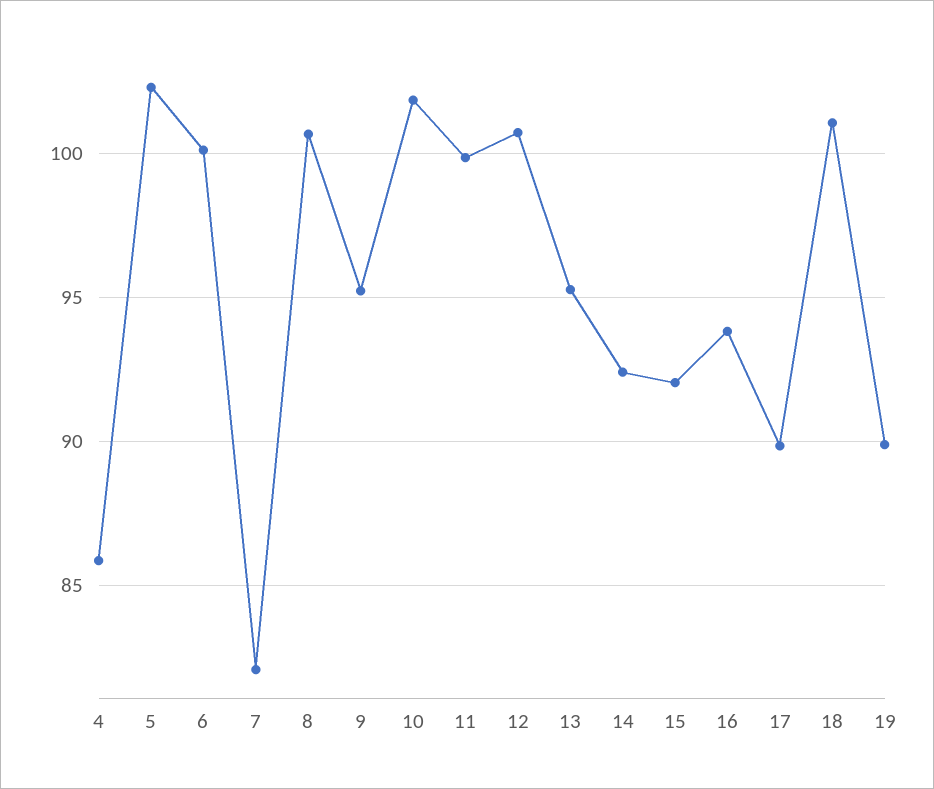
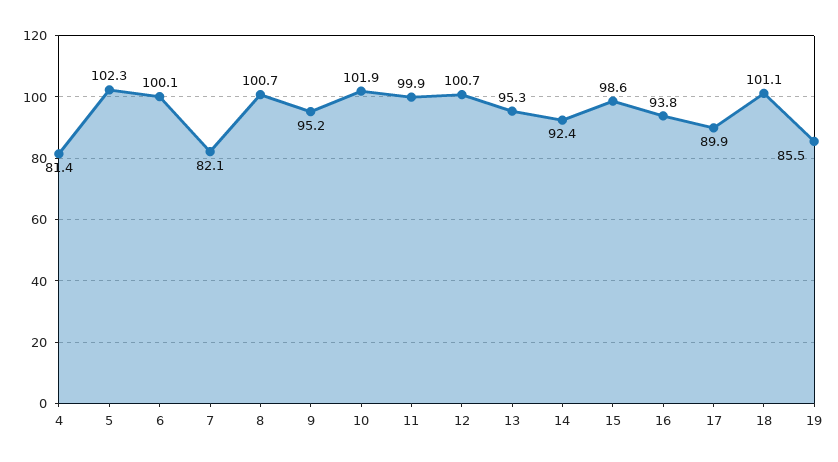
4: 86 -> 81.4
15: 92 -> 98.6
19: 90 -> 85.5

